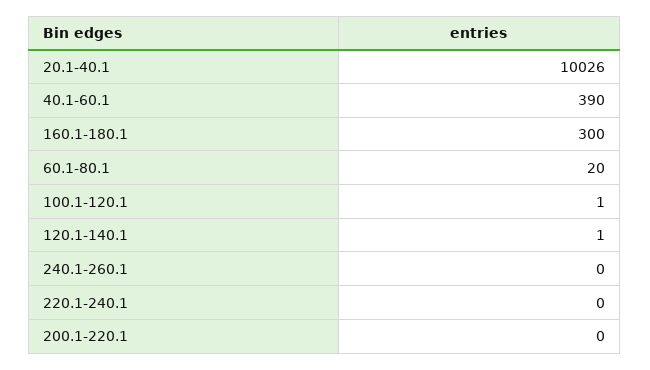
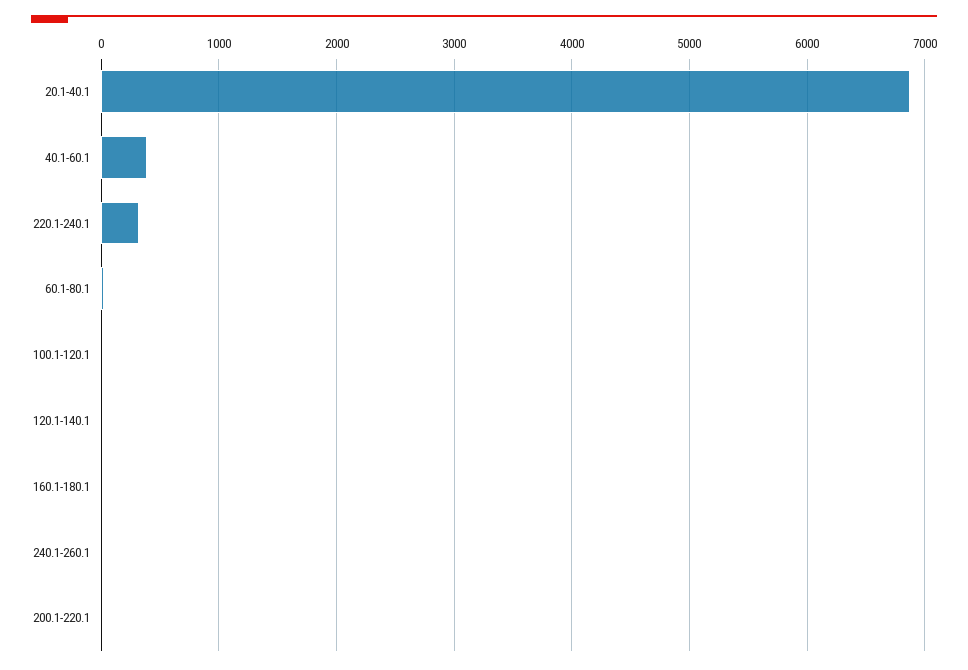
20.1-40.1: 10026 -> 6900
160.1-180.1: 300 -> 0
220.1-240.1: 0 -> 300

